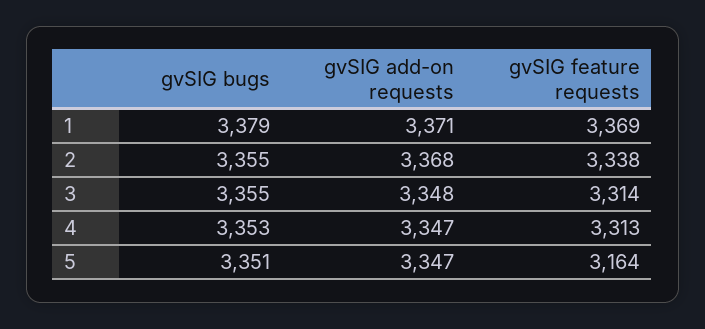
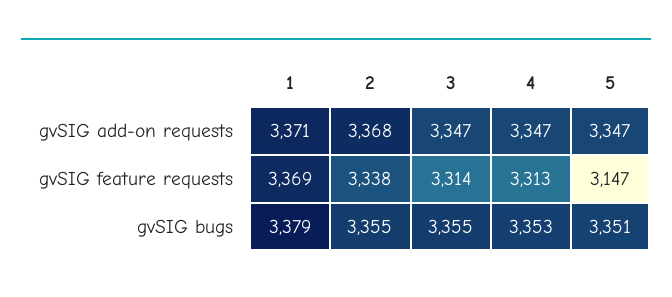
gvSIG add-on requests, 3: 3348 -> 3347
gvSIG feature requests, 5: 3164 -> 3147

